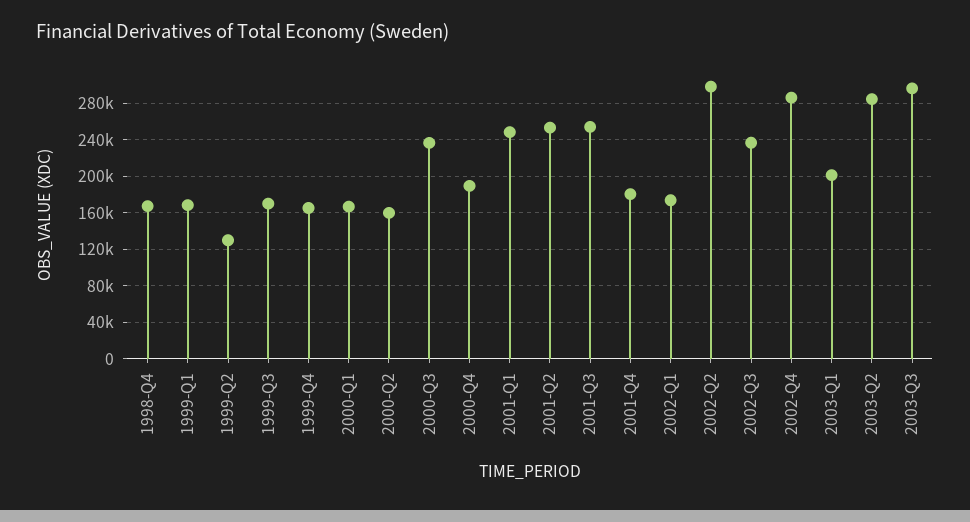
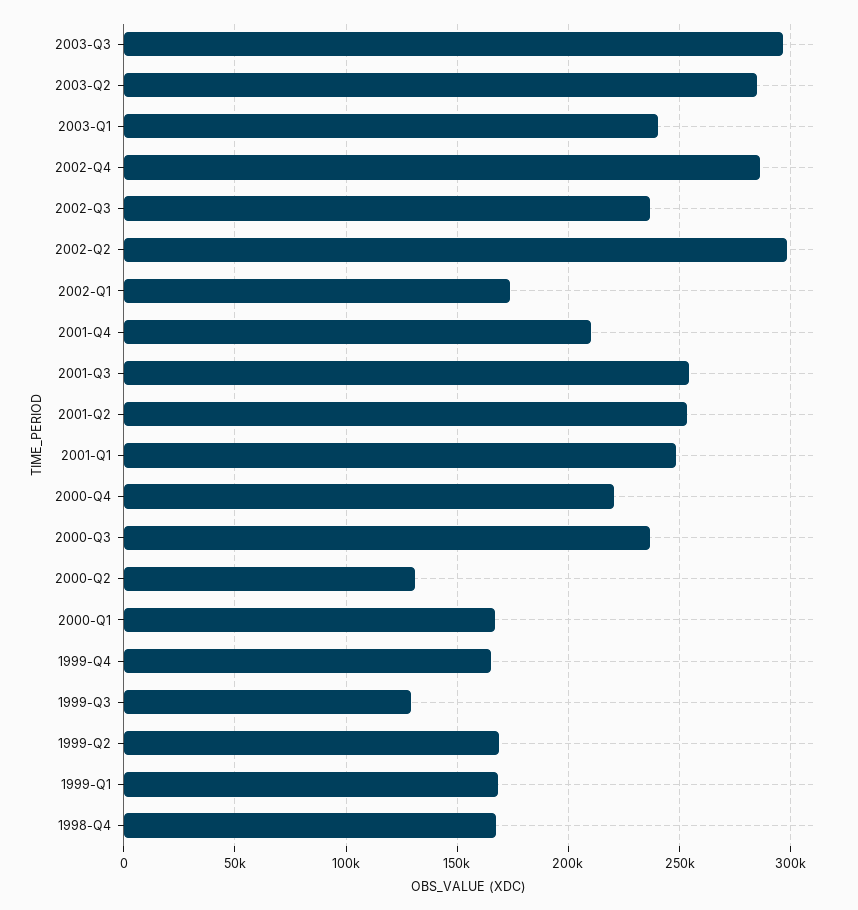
1999-Q2: 130000 -> 170000
1999-Q3: 170000 -> 130000
2000-Q2: 160000 -> 130000
2000-Q4: 190000 -> 220000
2001-Q4: 180000 -> 210000
2003-Q1: 200000 -> 240000

